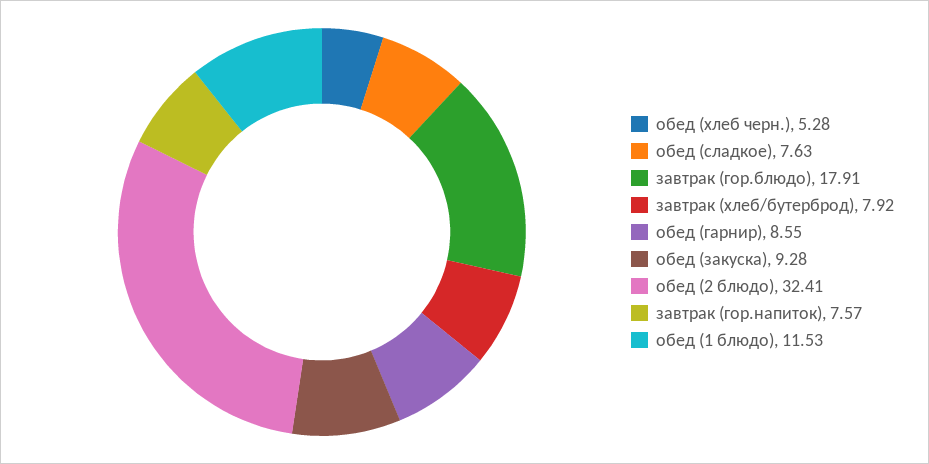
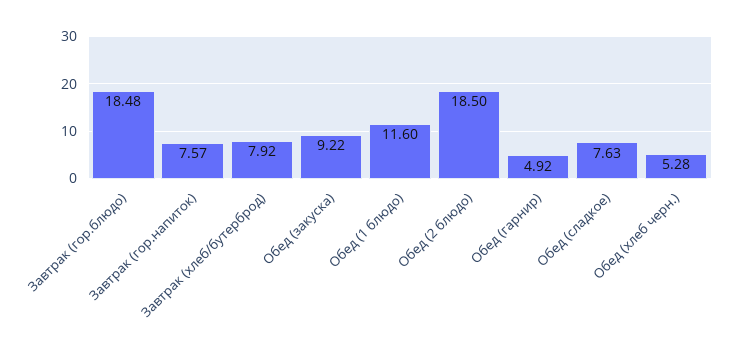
завтрак (гор.блюдо): 17.91 -> 18.48
обед (гарнир): 8.55 -> 4.92
обед (закуска): 9.28 -> 9.22
обед (2 блюдо): 32.41 -> 18.5
обед (1 блюдо): 11.53 -> 11.6

